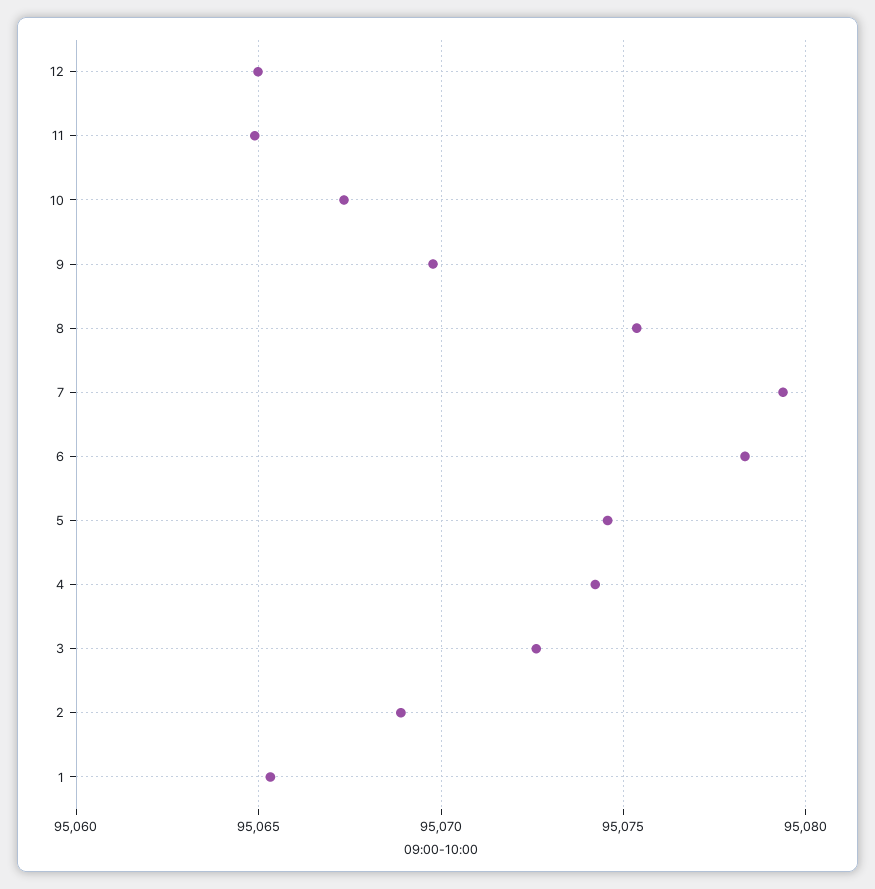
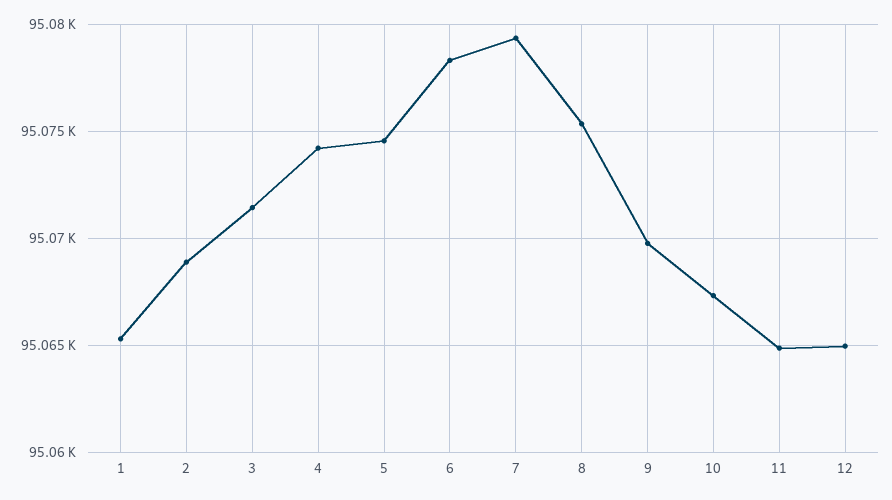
3: 95072.5 -> 95071.5

